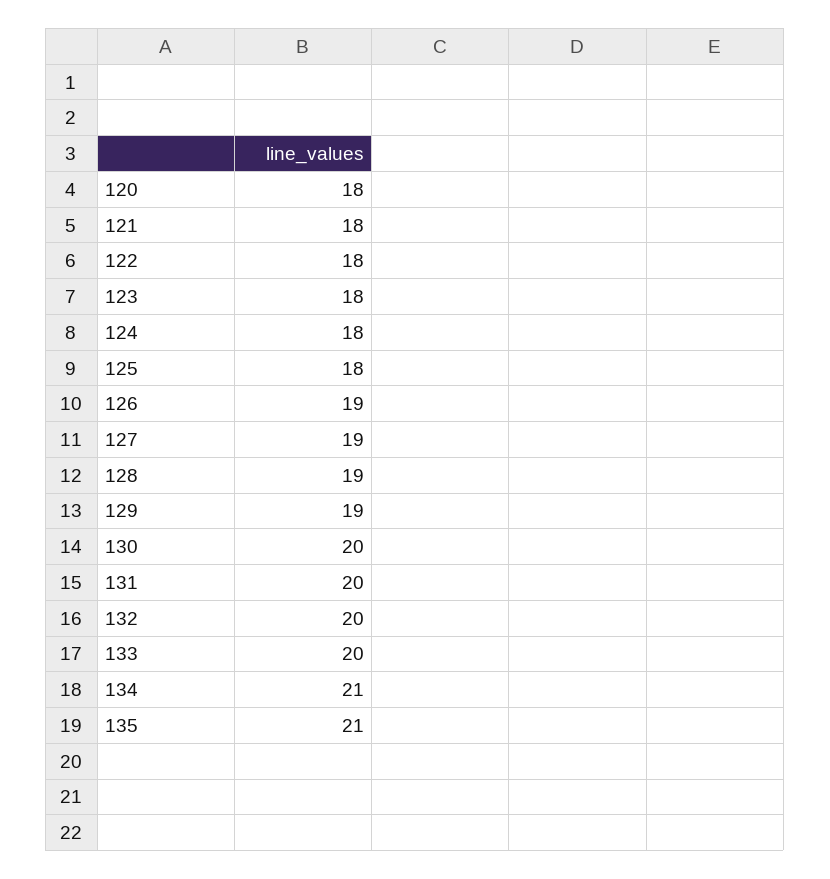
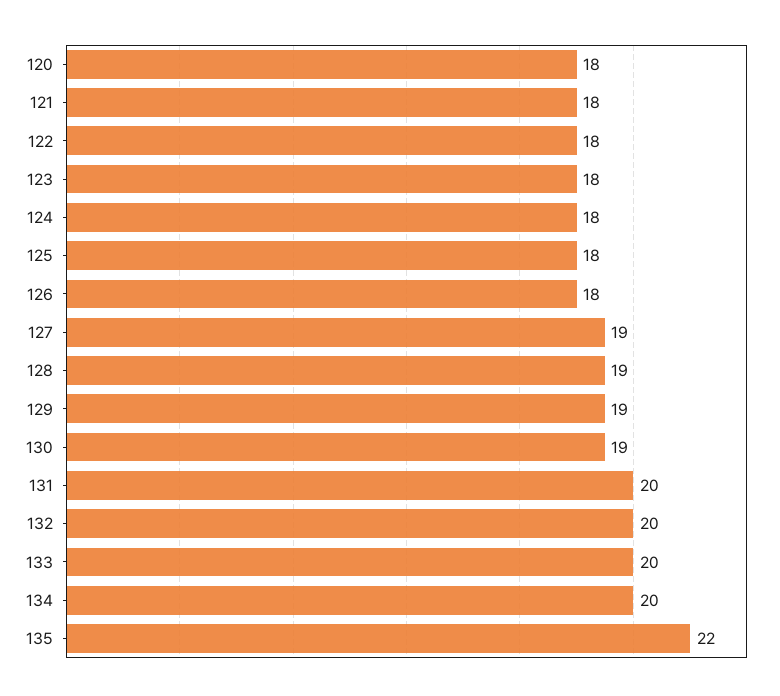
126: 19 -> 18
130: 20 -> 19
134: 21 -> 20
135: 21 -> 22

